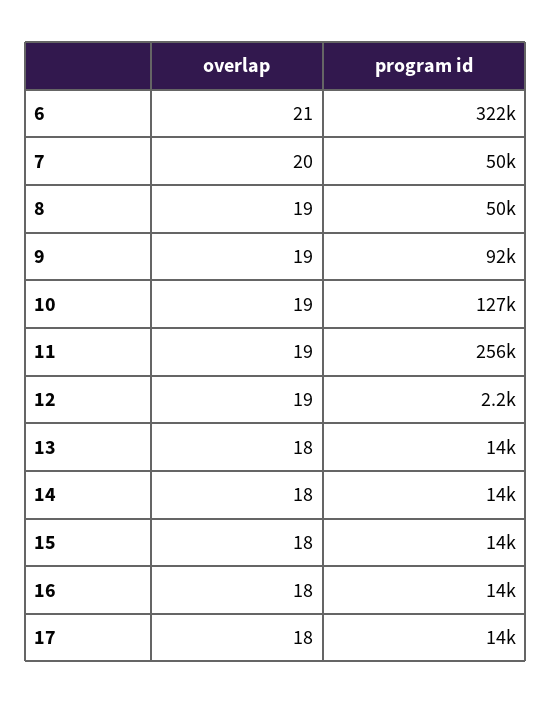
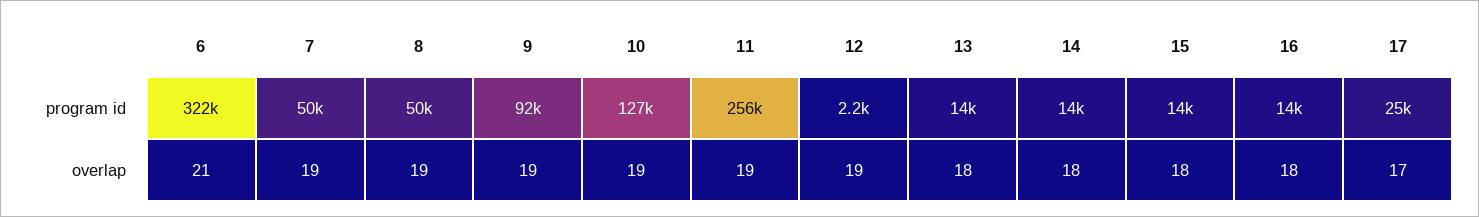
overlap, 7: 20 -> 19
overlap, 17: 18 -> 17
program id, 17: 14000 -> 25000

